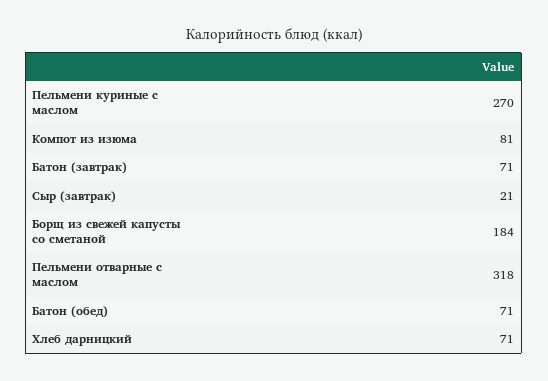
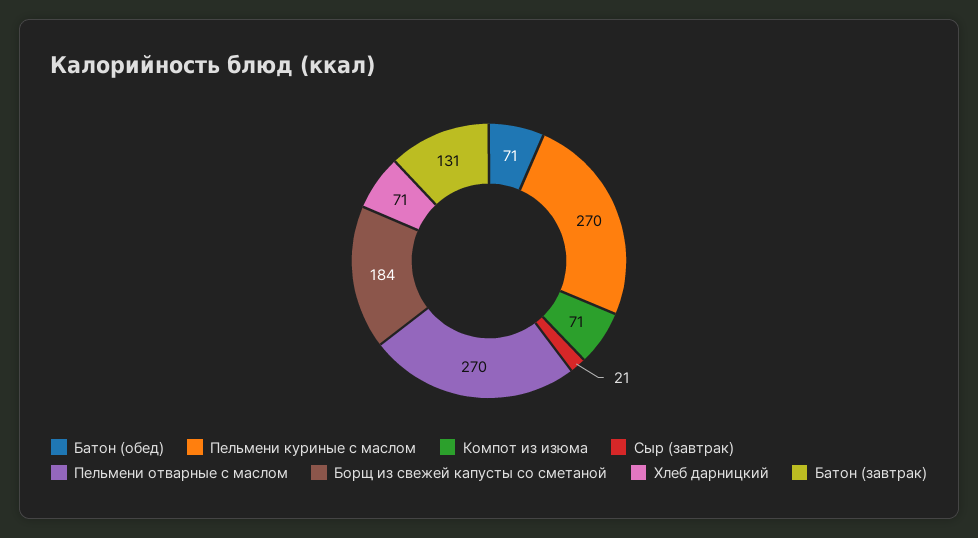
Компот из изюма: 81 -> 71
Батон (завтрак): 71 -> 131
Пельмени отварные с маслом: 318 -> 270

